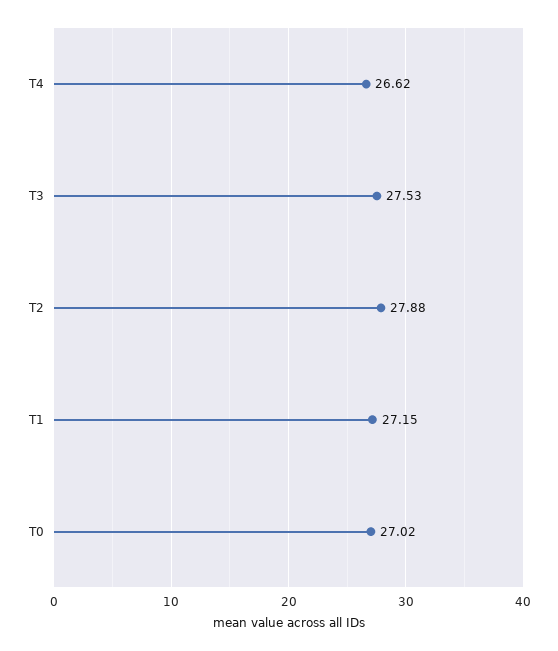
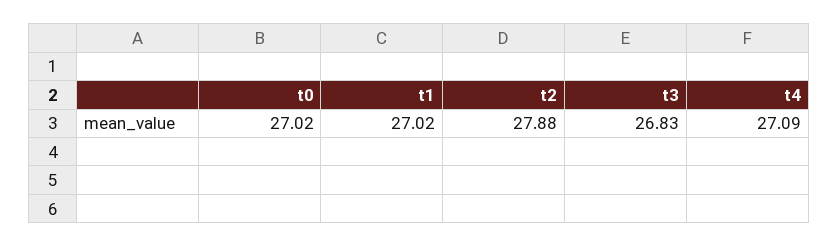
T4: 26.62 -> 27.09
T3: 27.53 -> 26.83
T1: 27.15 -> 27.02

